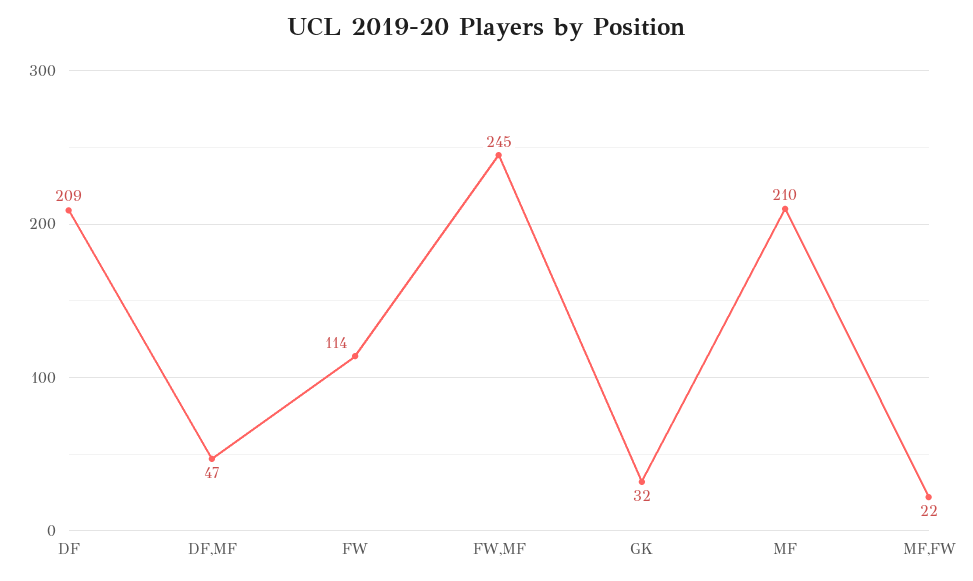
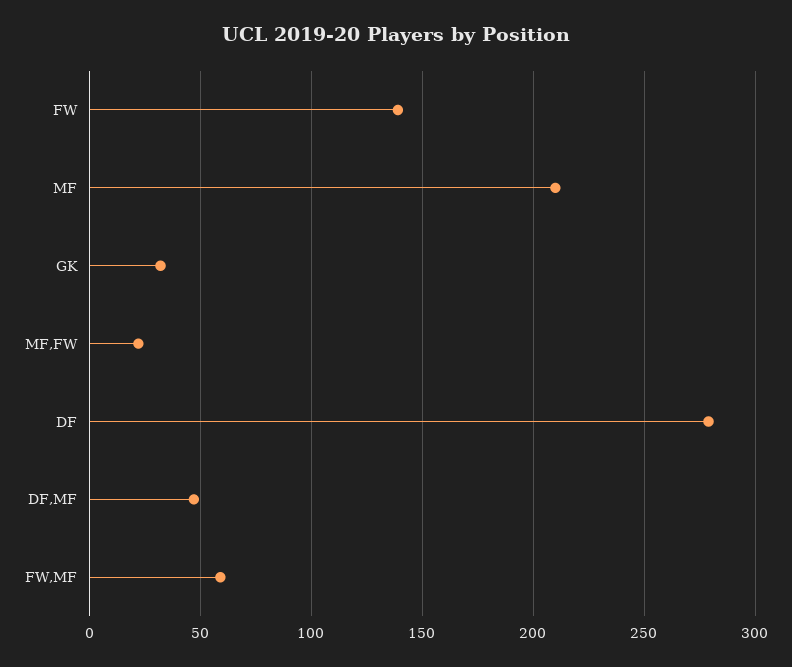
DF: 209 -> 280
FW: 114 -> 140
FW,MF: 245 -> 60

